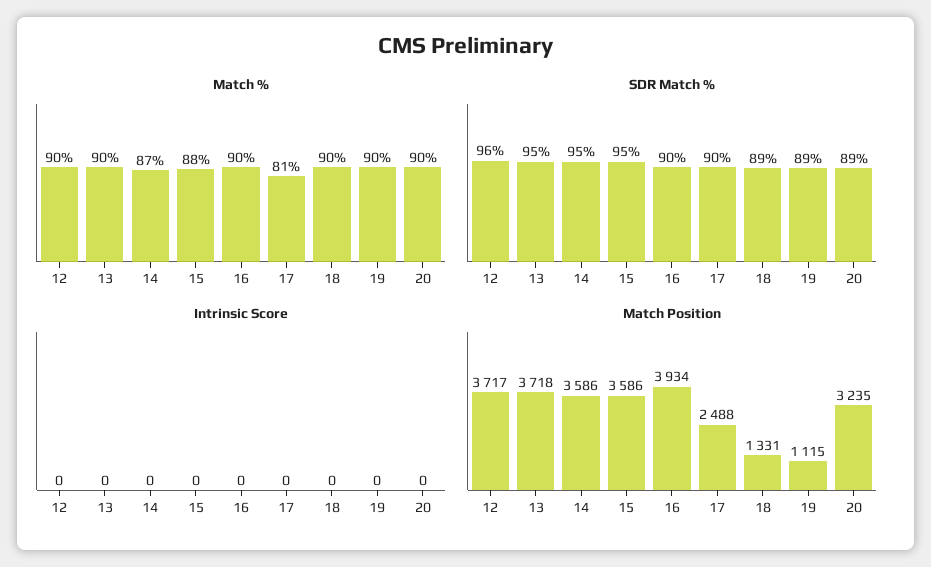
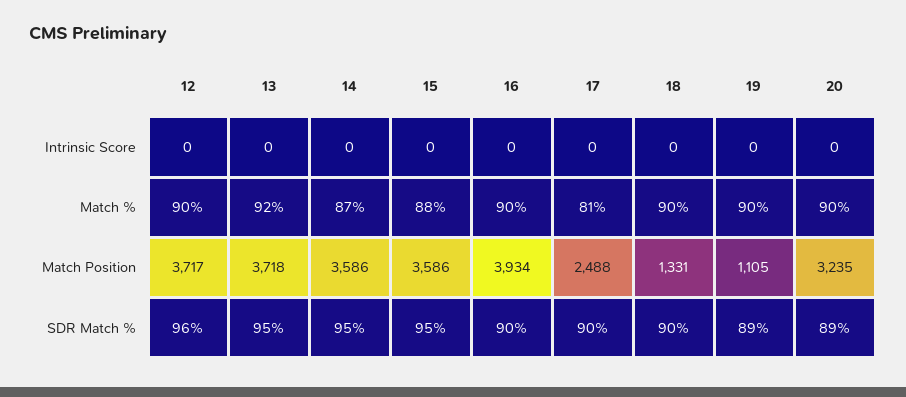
Match %, 13: 90 -> 92
SDR Match %, 18: 89 -> 90
Match Position, 19: 1115 -> 1105

